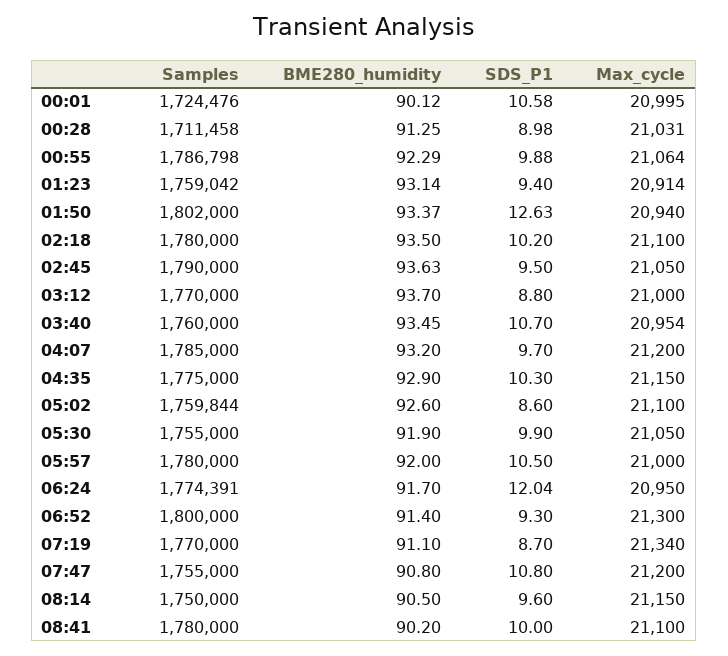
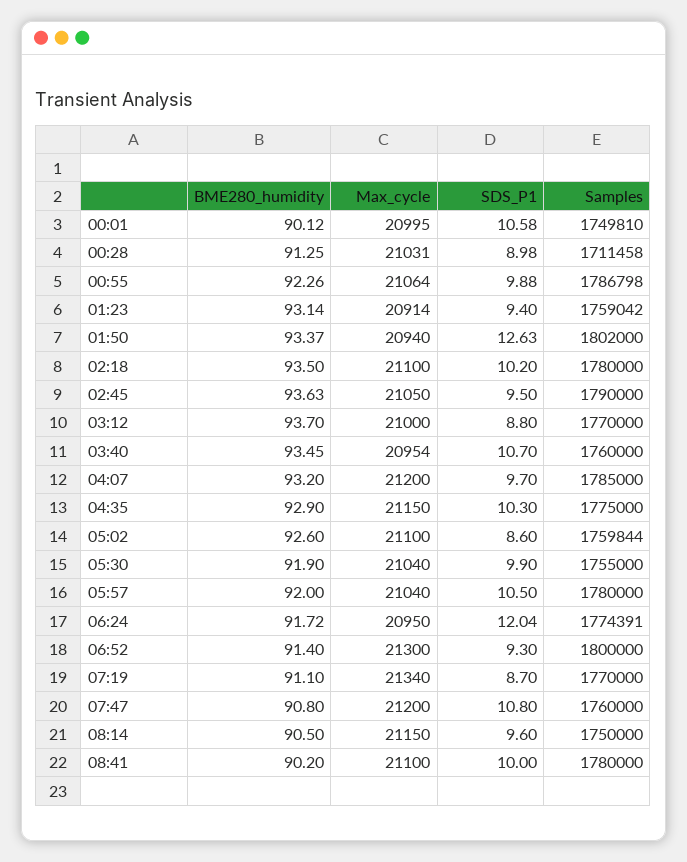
Samples, 00:01: 1724476 -> 1749810
BME280_humidity, 00:55: 92.29 -> 92.26
Max_cycle, 05:30: 21050 -> 21040
Max_cycle, 05:57: 21000 -> 21040
BME280_humidity, 06:24: 91.7 -> 91.72
Samples, 07:47: 1755000 -> 1760000

